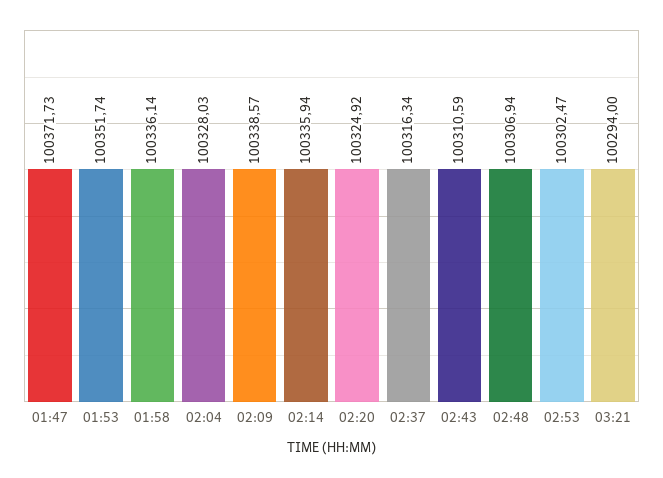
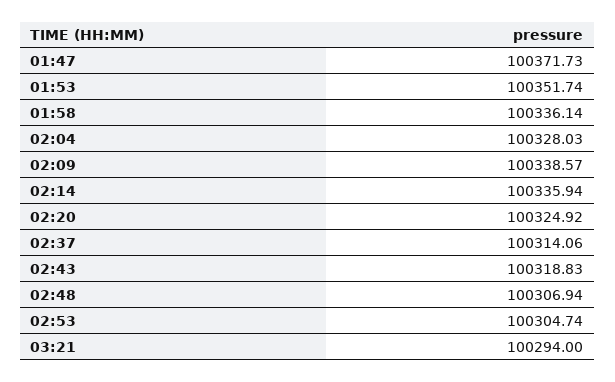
02:37: 100316.34 -> 100314.06
02:43: 100310.59 -> 100318.83
02:53: 100302.47 -> 100304.74

